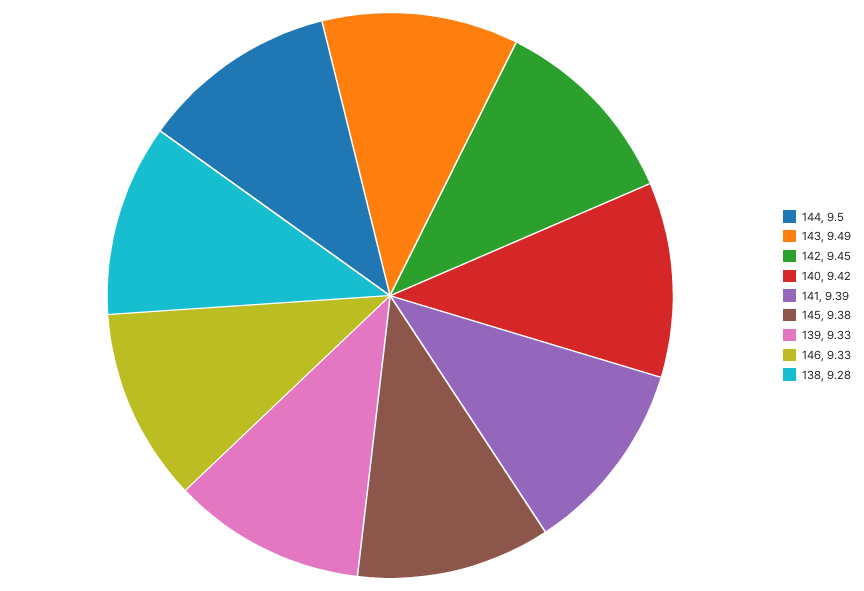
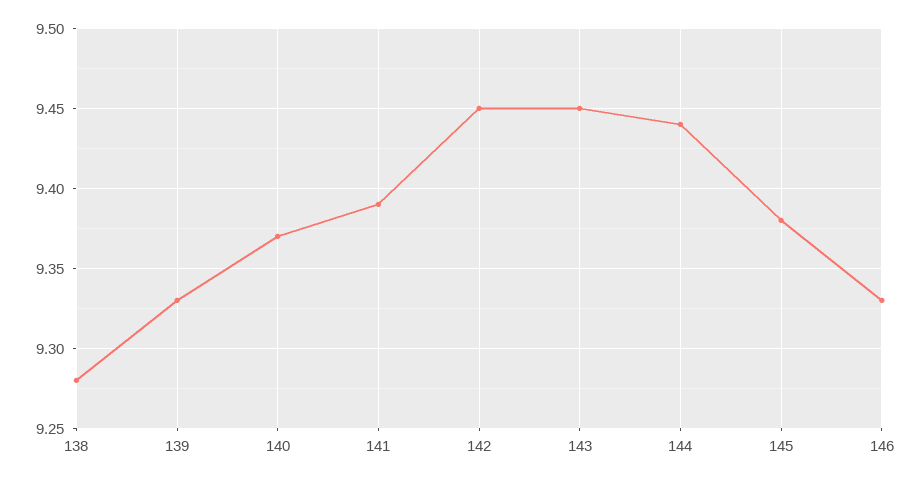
144: 9.5 -> 9.44
143: 9.49 -> 9.45
140: 9.42 -> 9.37

